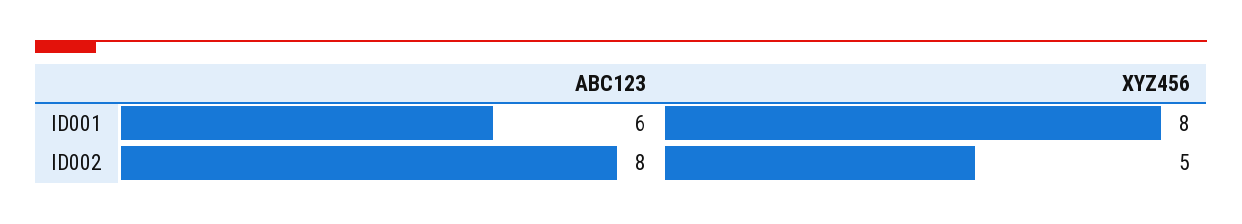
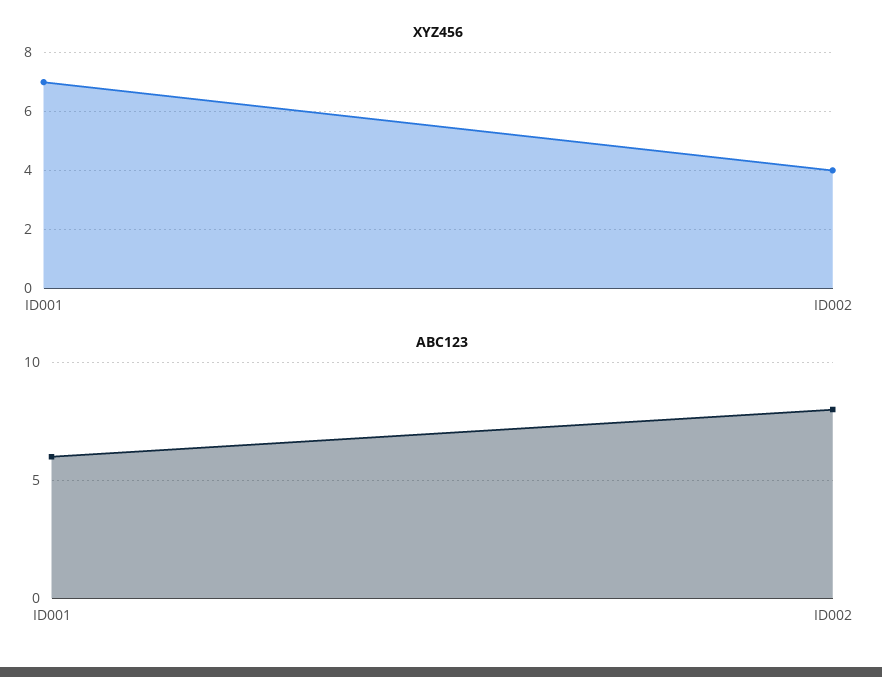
XYZ456, ID001: 8 -> 7
XYZ456, ID002: 5 -> 4

